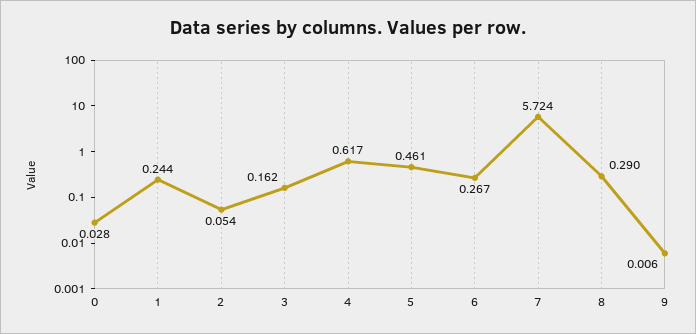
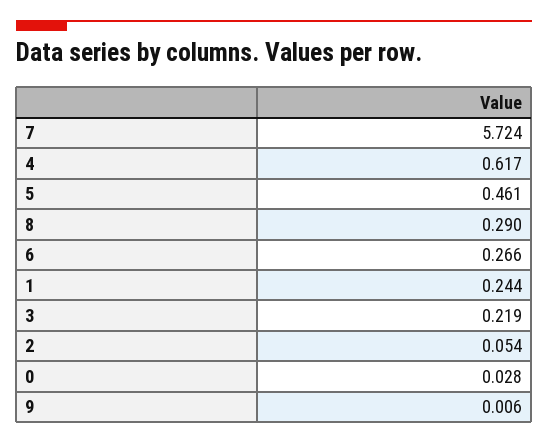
3: 0.162 -> 0.219
6: 0.267 -> 0.266

